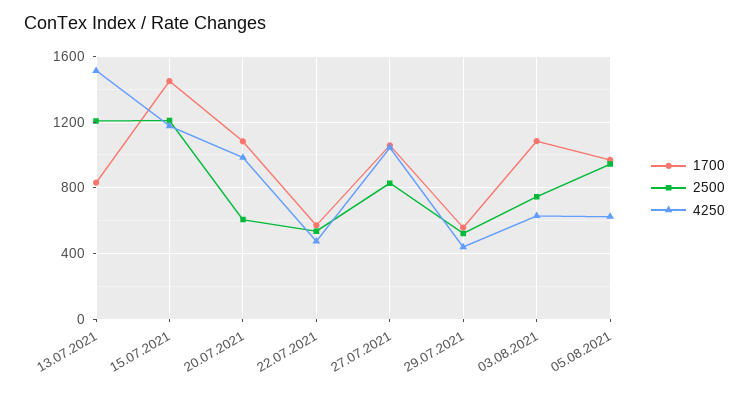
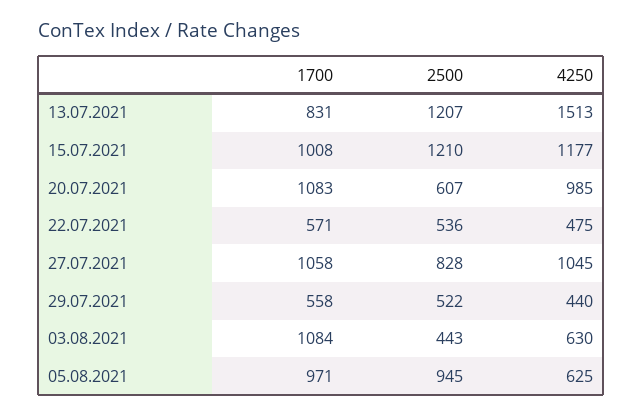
1700, 15.07.2021: 1450 -> 1008
2500, 03.08.2021: 750 -> 443

